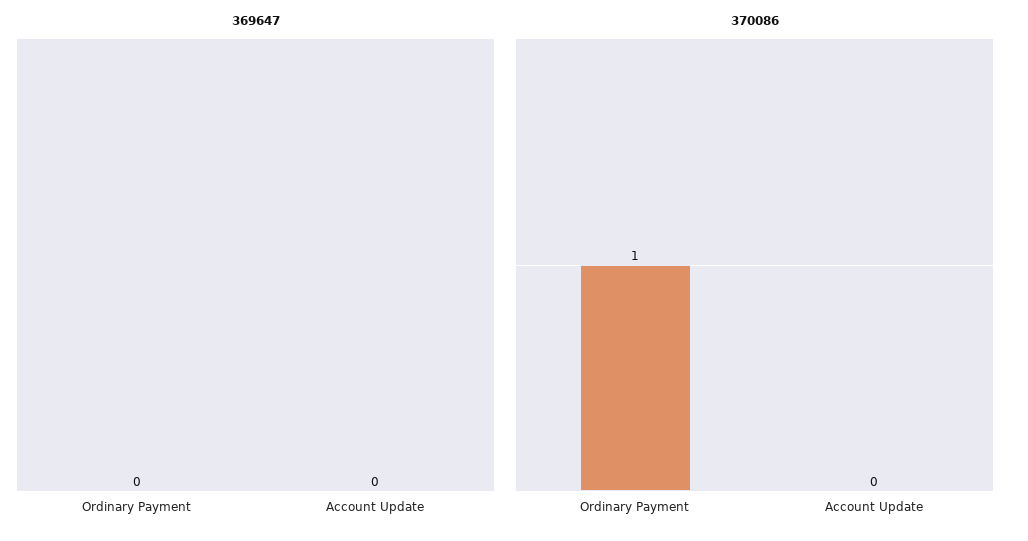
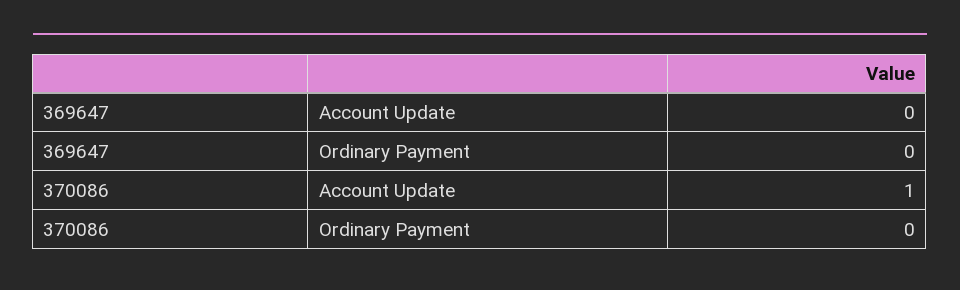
370086, Ordinary Payment: 1 -> 0
370086, Account Update: 0 -> 1

